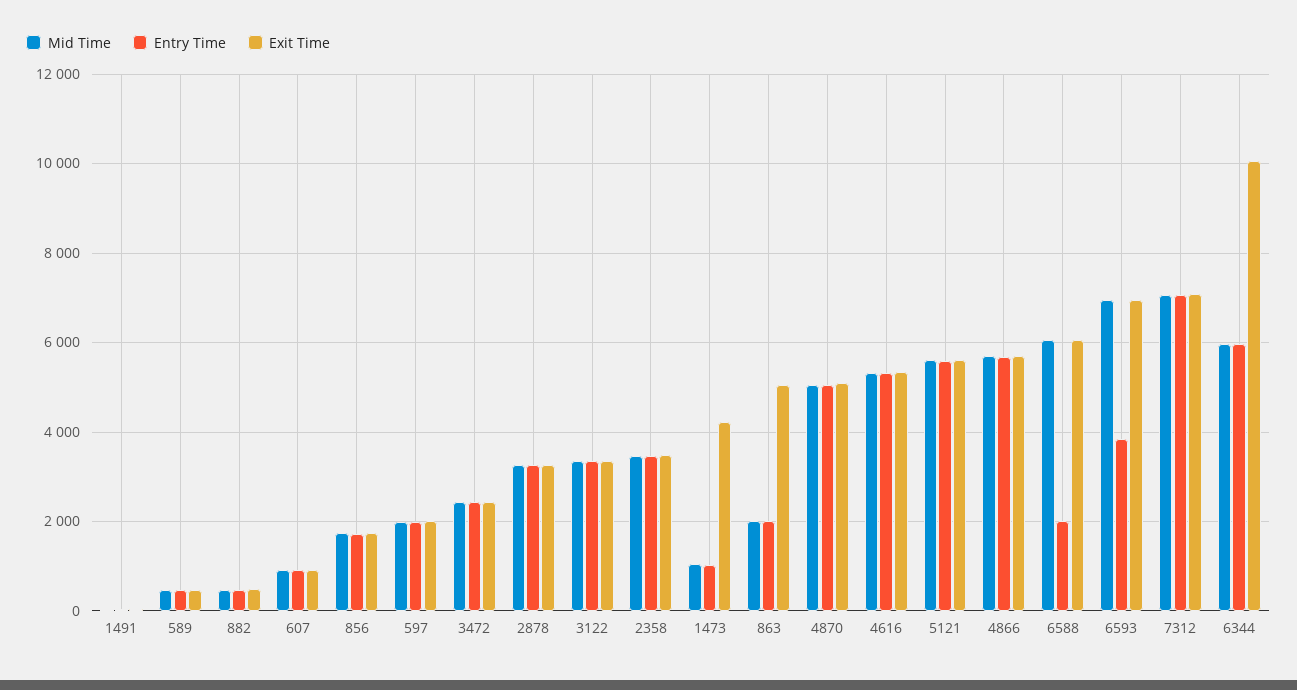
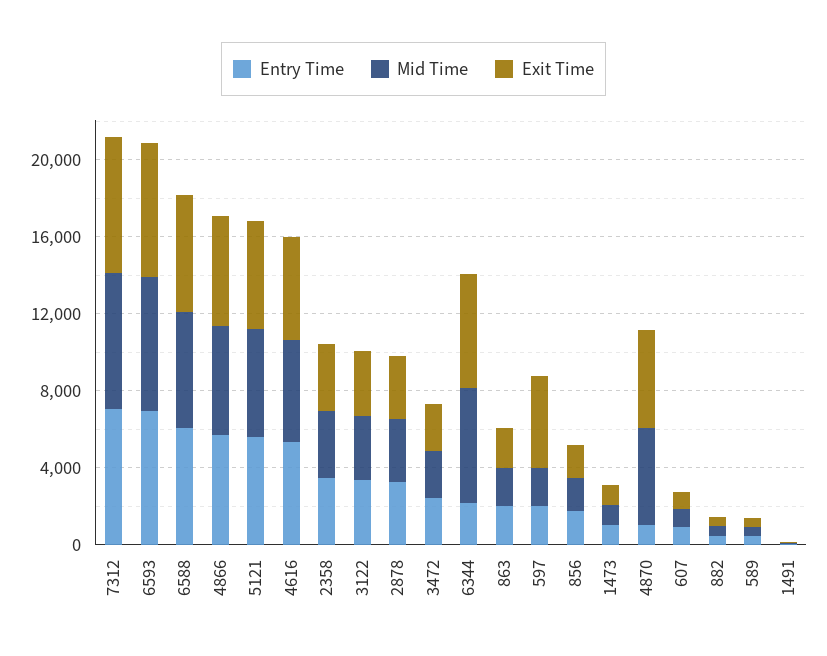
Exit Time, 597: 2000 -> 5000
Exit Time, 1473: 4200 -> 1000
Exit Time, 863: 5000 -> 2000
Entry Time, 4870: 5000 -> 1000
Entry Time, 6588: 2000 -> 6000
Entry Time, 6593: 3800 -> 7000
Entry Time, 6344: 6000 -> 2000
Exit Time, 6344: 10000 -> 6000

